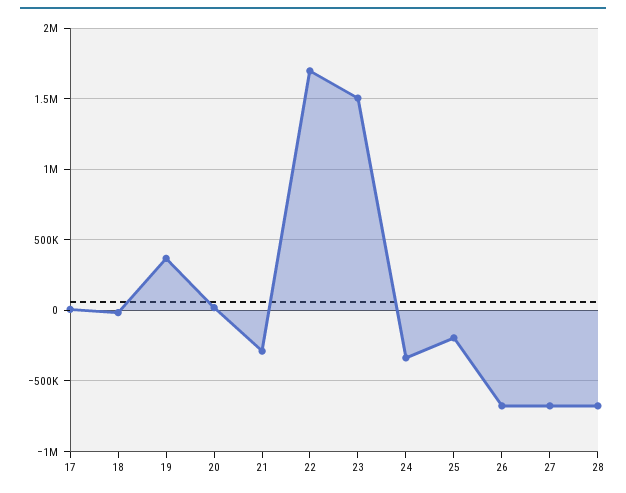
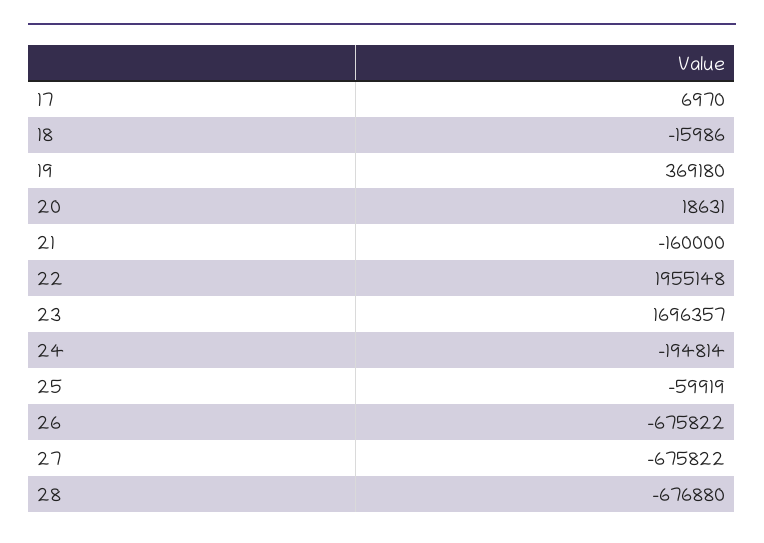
21: -300000 -> -160000
22: 1700000 -> 1955148
23: 1500000 -> 1696357
24: -350000 -> -194814
25: -200000 -> -59919

